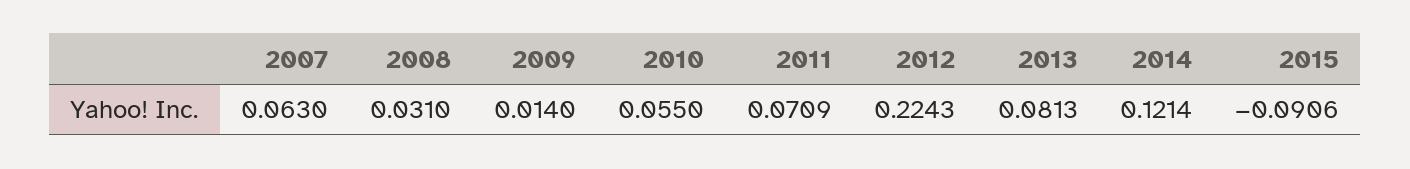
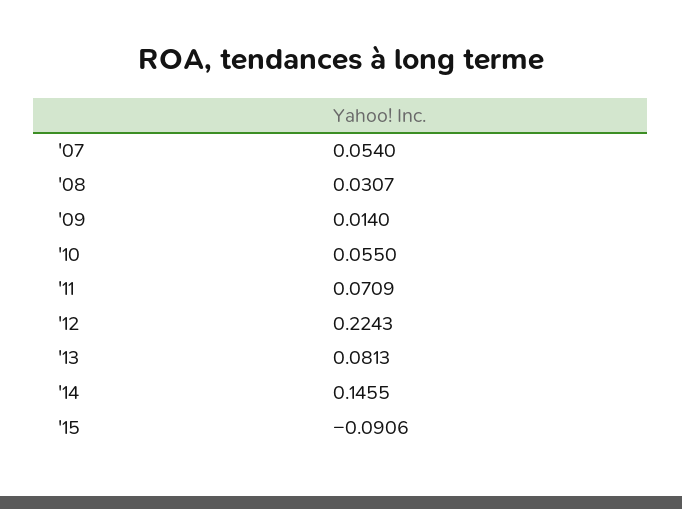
2007: 0.063 -> 0.054
2008: 0.031 -> 0.0307
2014: 0.1214 -> 0.1455

